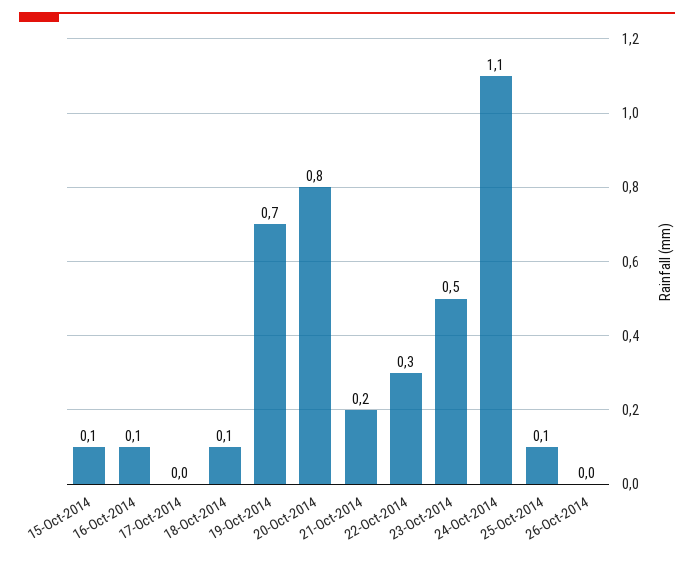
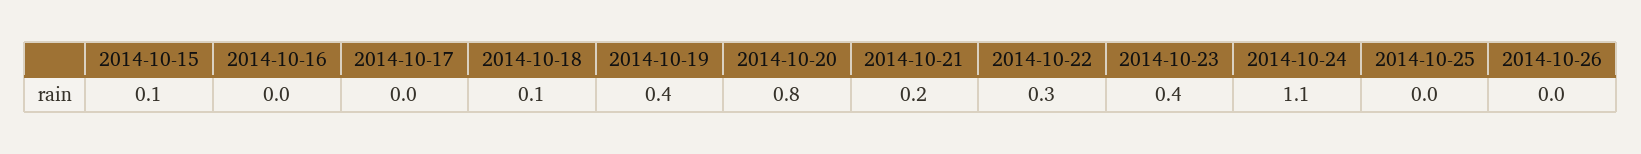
16-Oct-2014: 0.1 -> 0
19-Oct-2014: 0.7 -> 0.4
23-Oct-2014: 0.5 -> 0.4
25-Oct-2014: 0.1 -> 0

